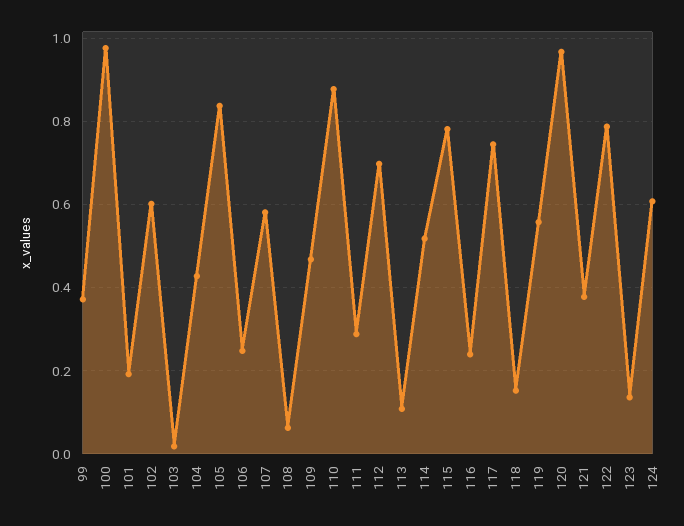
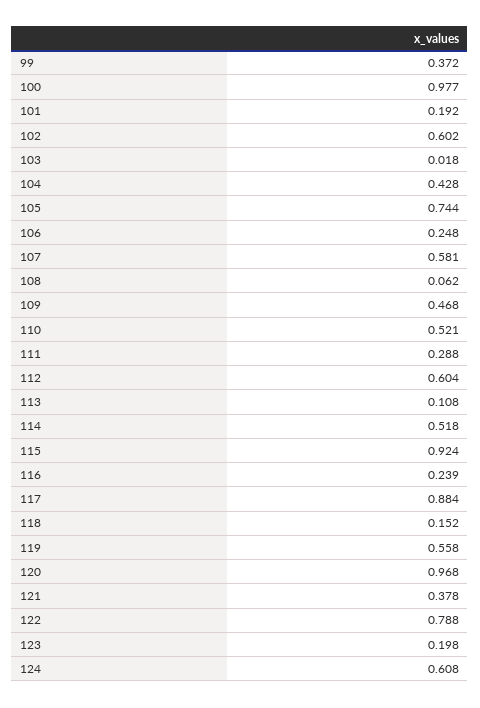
105: 0.84 -> 0.744
110: 0.88 -> 0.521
112: 0.7 -> 0.604
115: 0.78 -> 0.924
117: 0.74 -> 0.884
123: 0.14 -> 0.198

